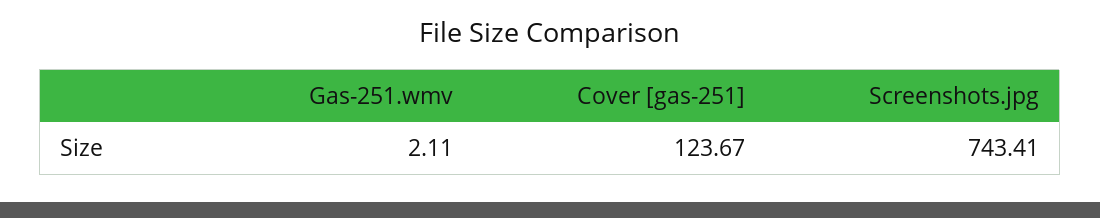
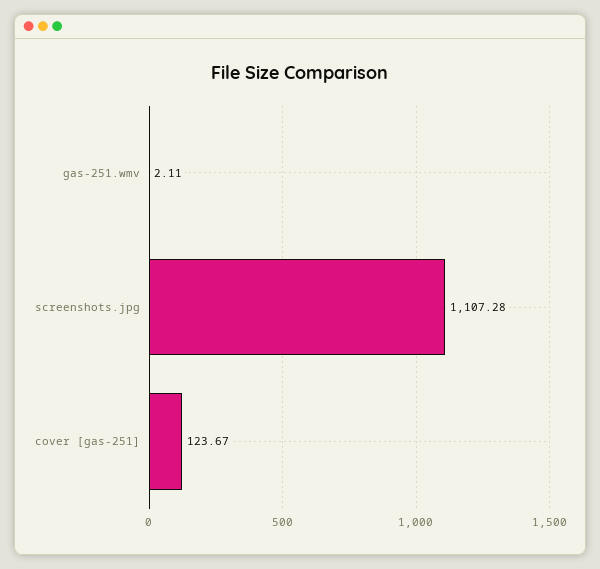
Screenshots.jpg: 743.41 -> 1107.28

